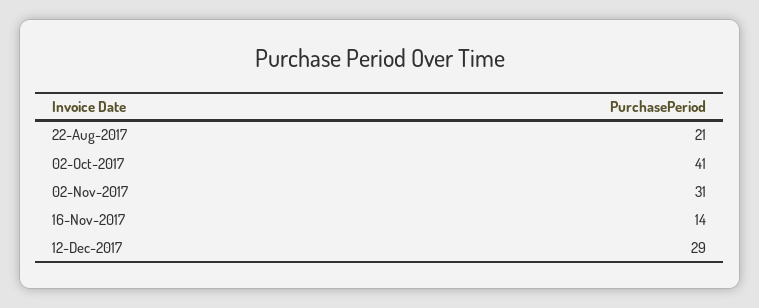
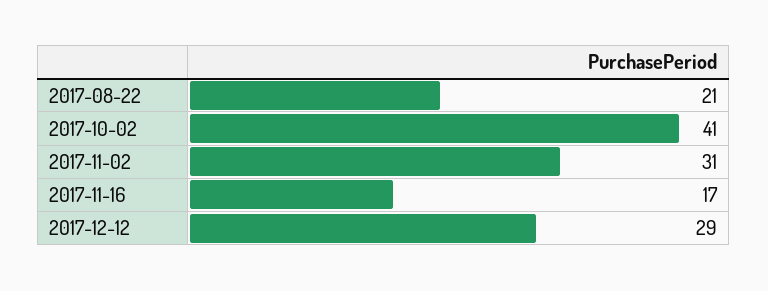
16-Nov-2017: 14 -> 17

